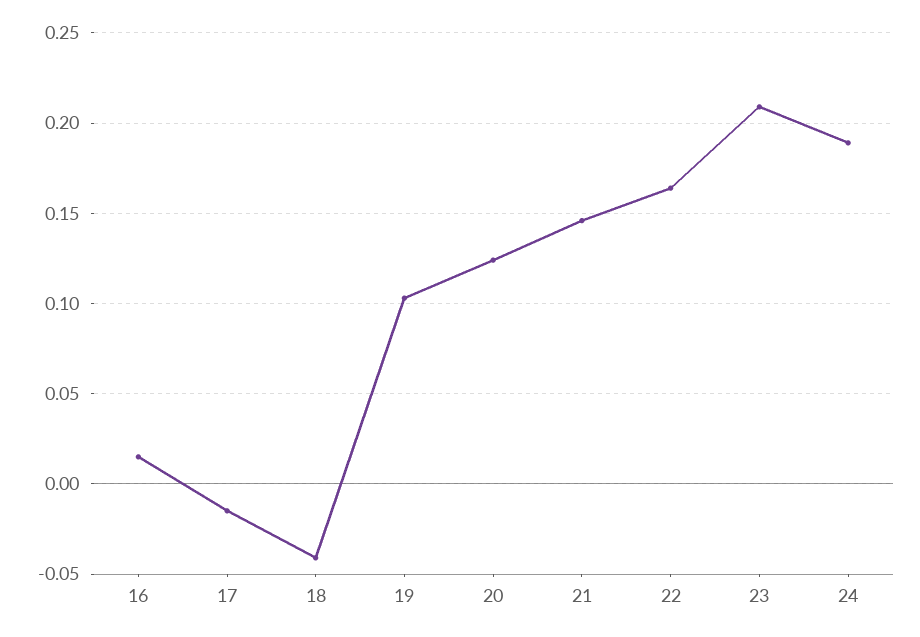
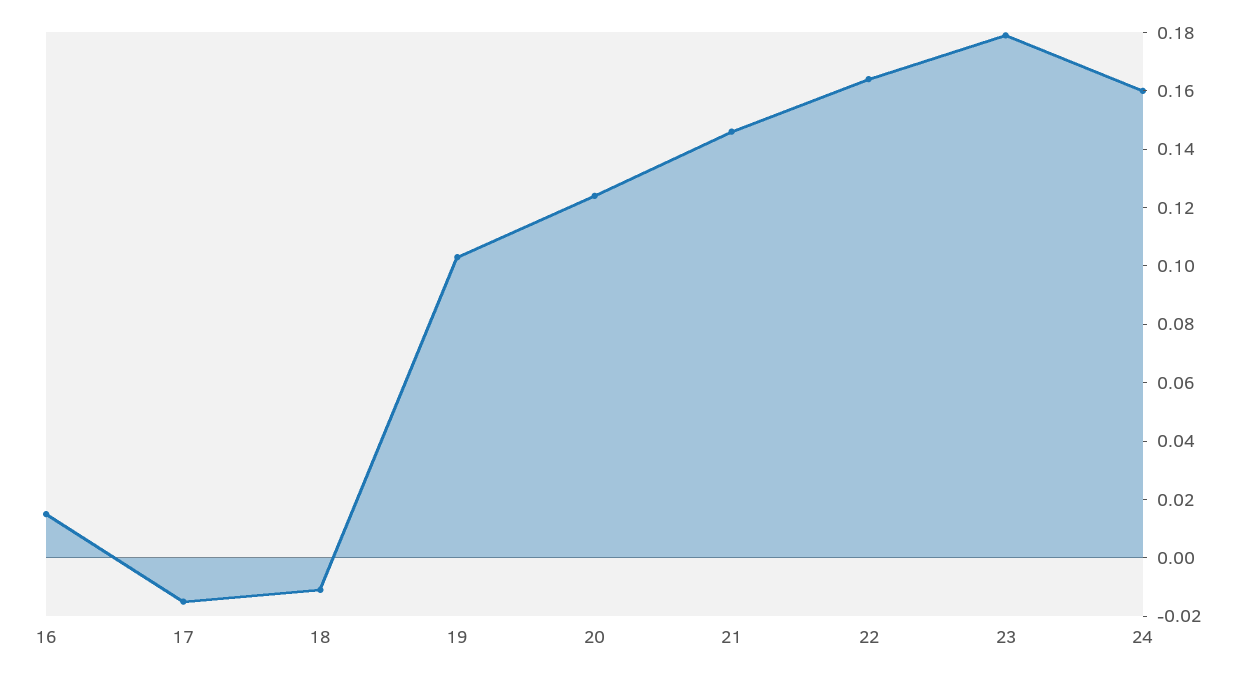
18: -0.04 -> -0.01
23: 0.21 -> 0.18
24: 0.19 -> 0.16

